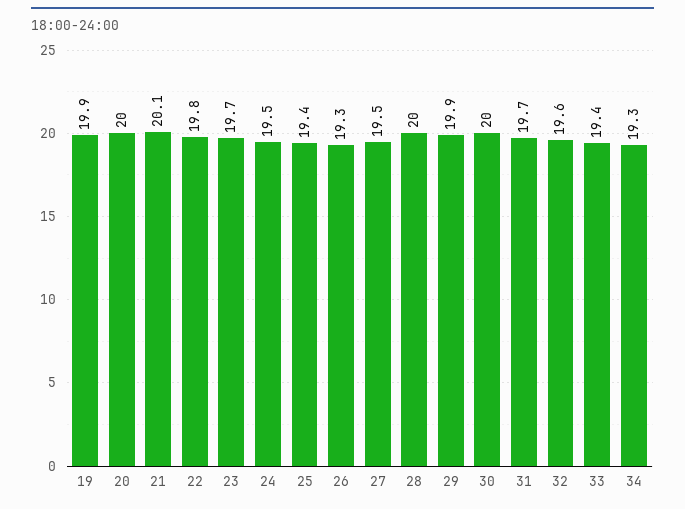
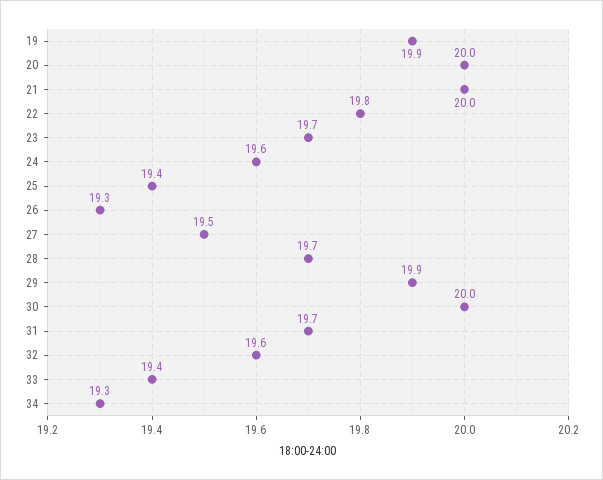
21: 20.1 -> 20
24: 19.5 -> 19.6
28: 20 -> 19.7

